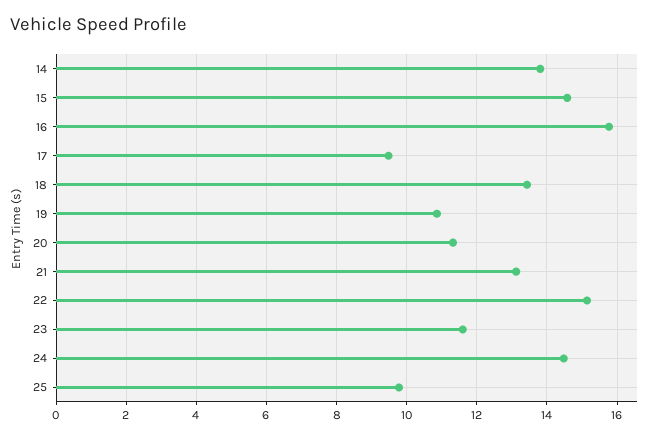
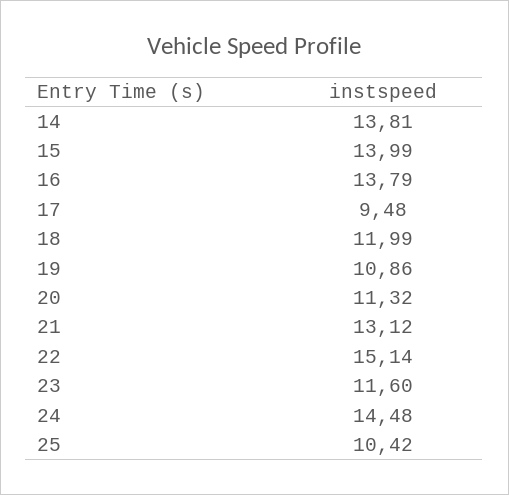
15: 14.6 -> 13.99
16: 15.8 -> 13.79
18: 13.4 -> 11.99
25: 9.8 -> 10.42

